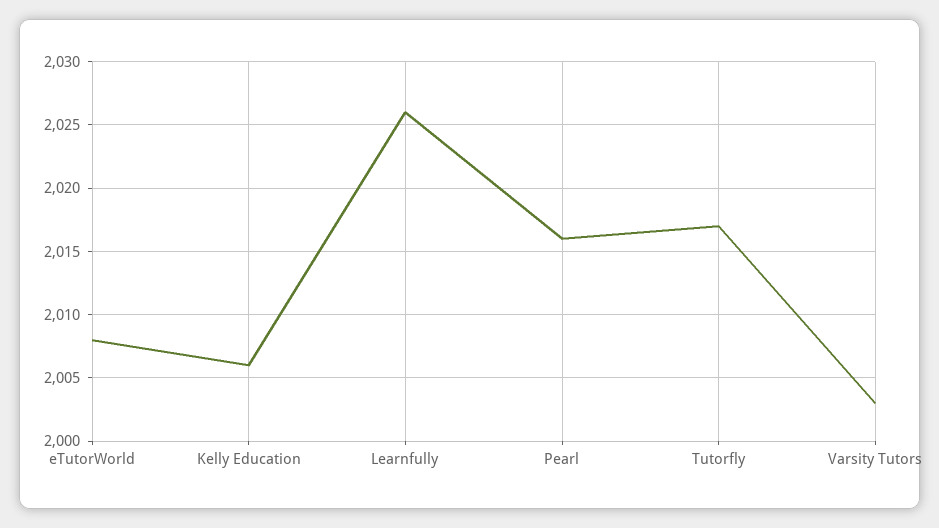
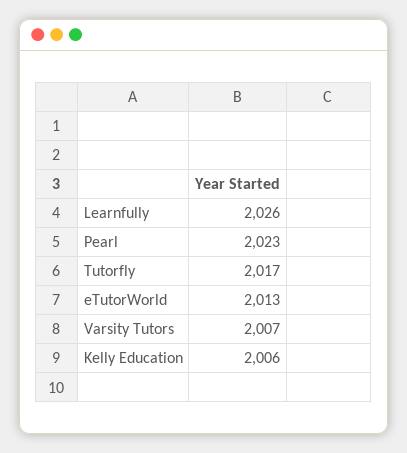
eTutorWorld: 2008 -> 2013
Pearl: 2016 -> 2023
Varsity Tutors: 2003 -> 2007

